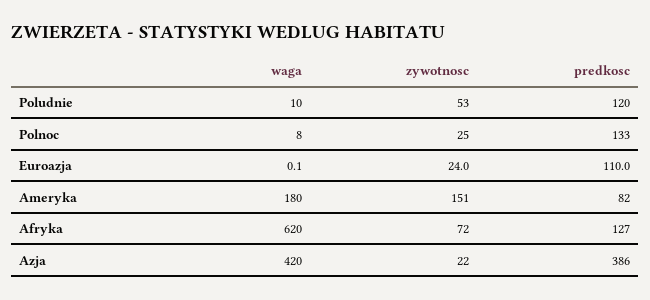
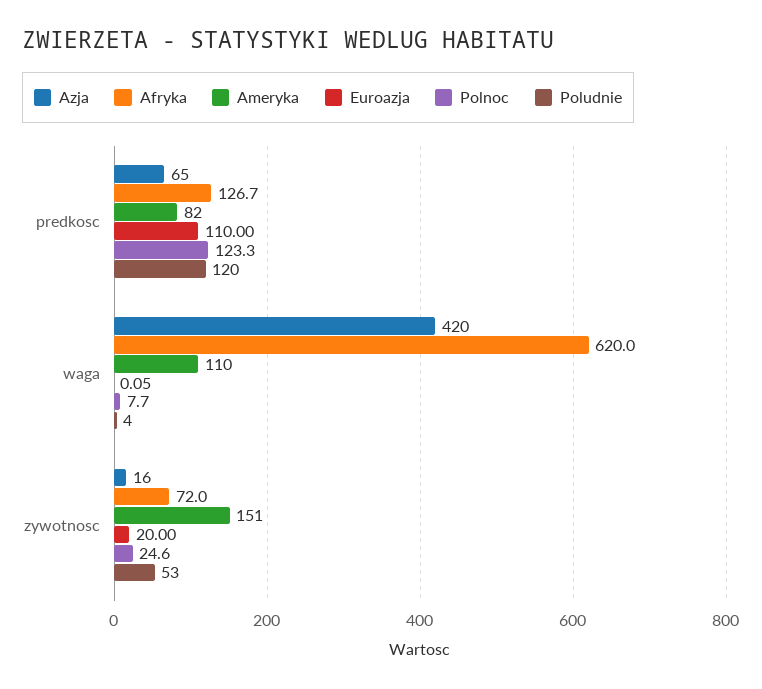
Poludnie, waga: 10 -> 4
Polnoc, predkosc: 133 -> 123.3
Euroazja, zywotnosc: 24 -> 20
Ameryka, waga: 180 -> 110
Azja, zywotnosc: 22 -> 16
Azja, predkosc: 386 -> 65

